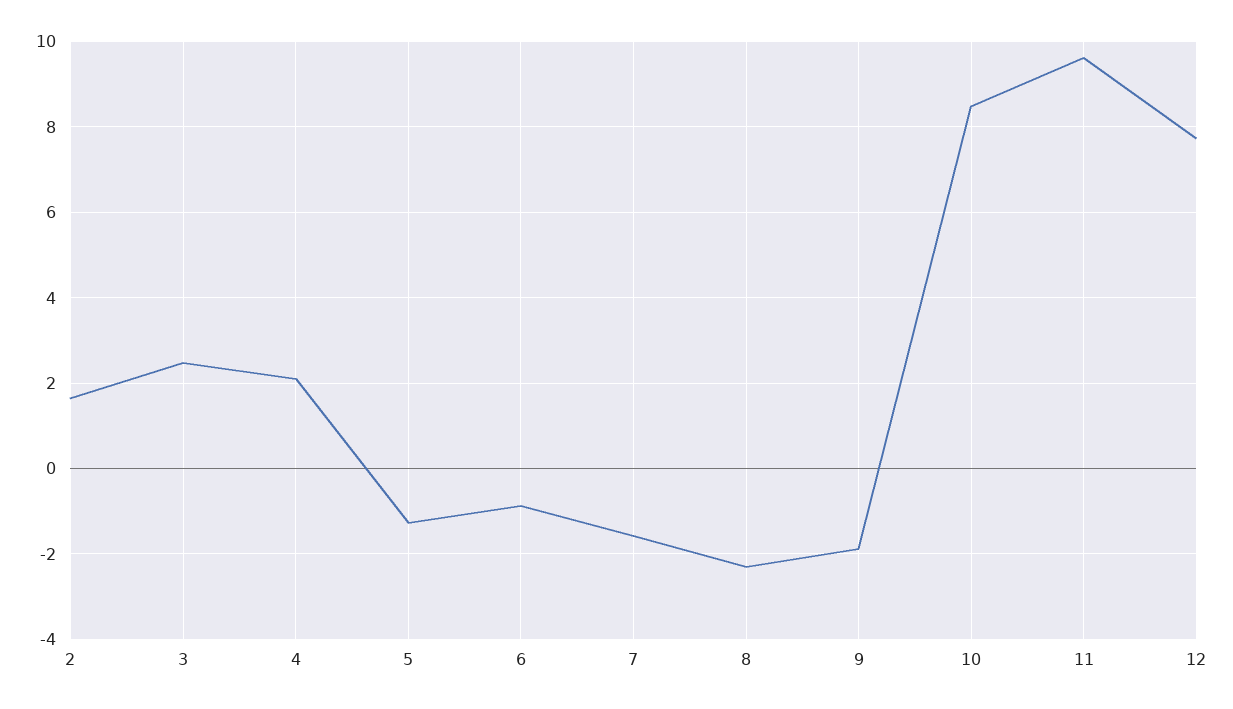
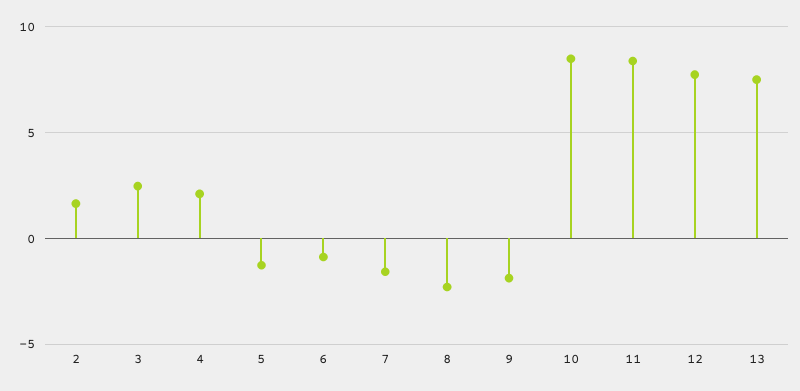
11: 9.6 -> 8.5
13: none -> 7.5

